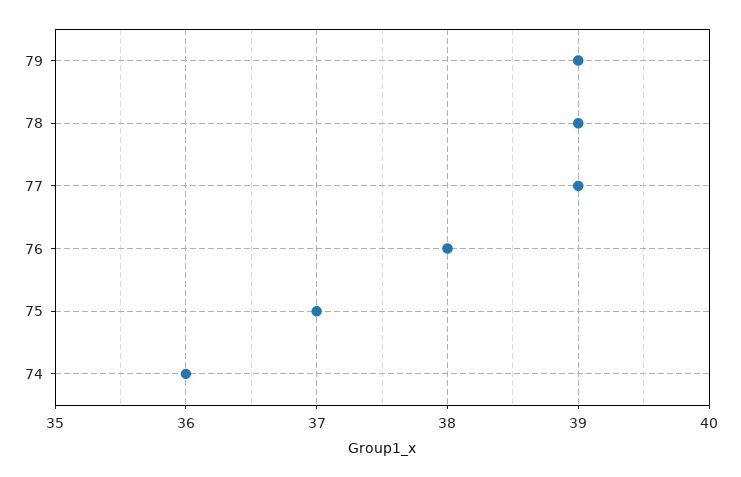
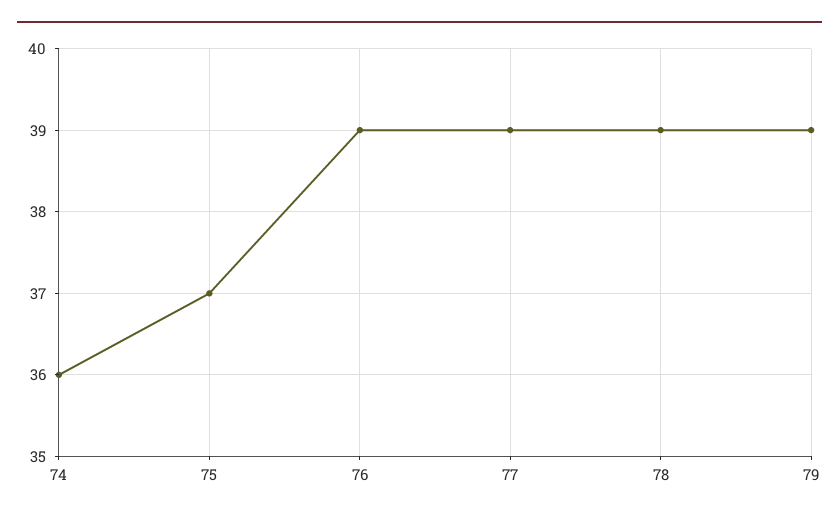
76: 38 -> 39

